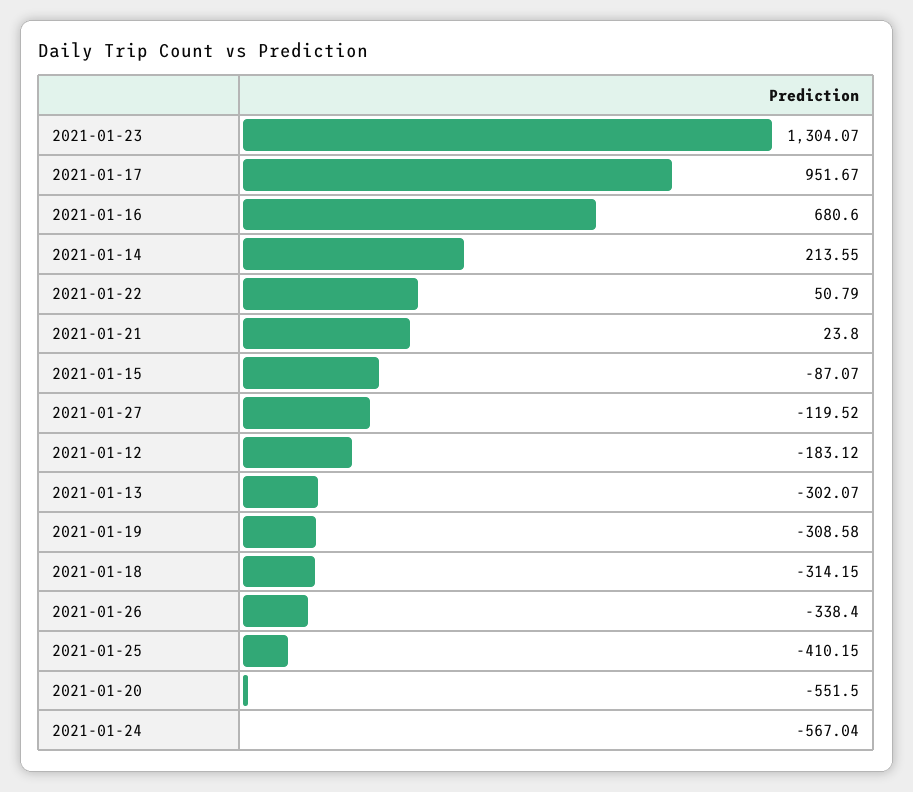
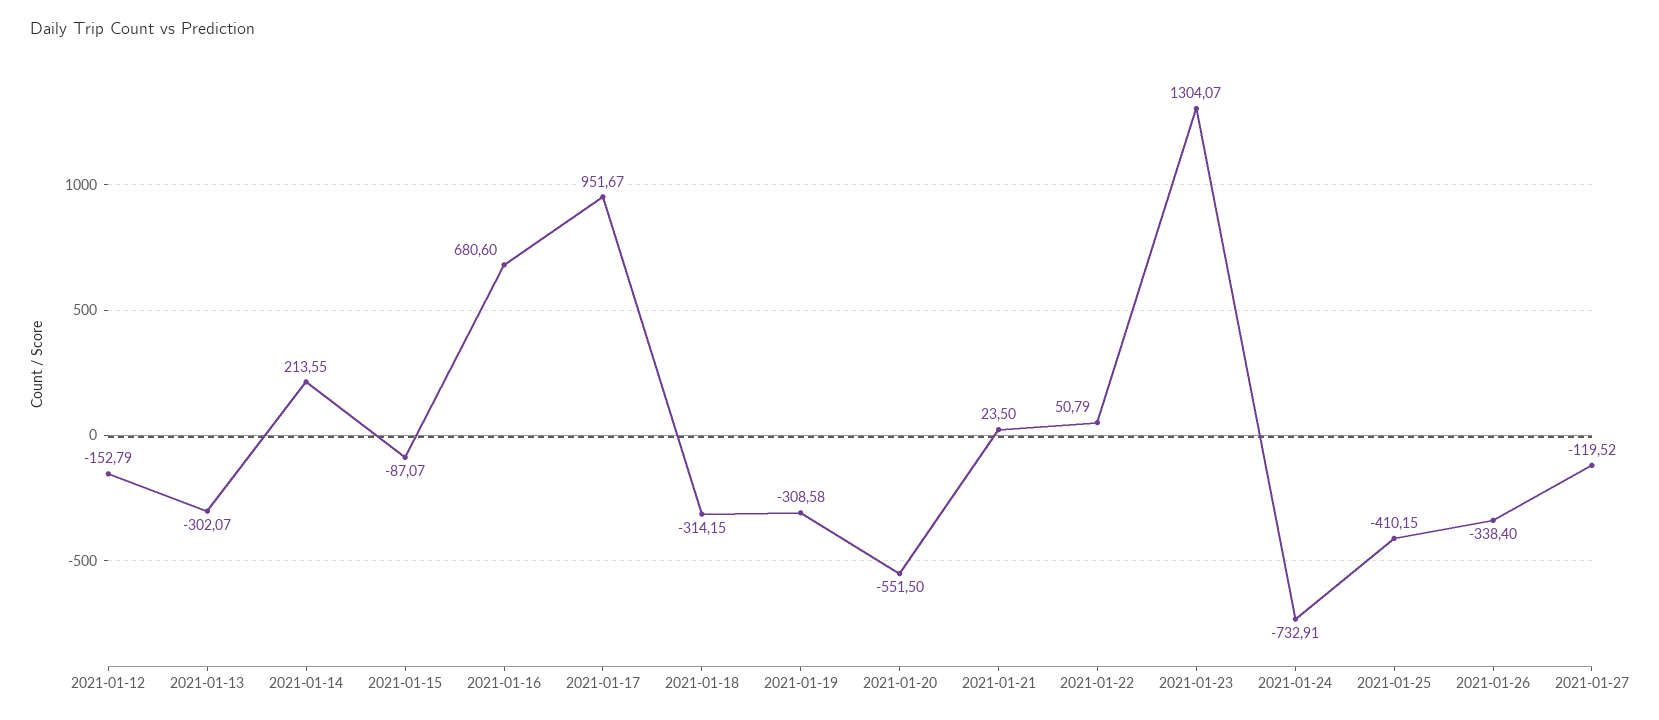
2021-01-21: 23.8 -> 23.5
2021-01-12: -183.12 -> -152.79
2021-01-24: -567.04 -> -732.91

